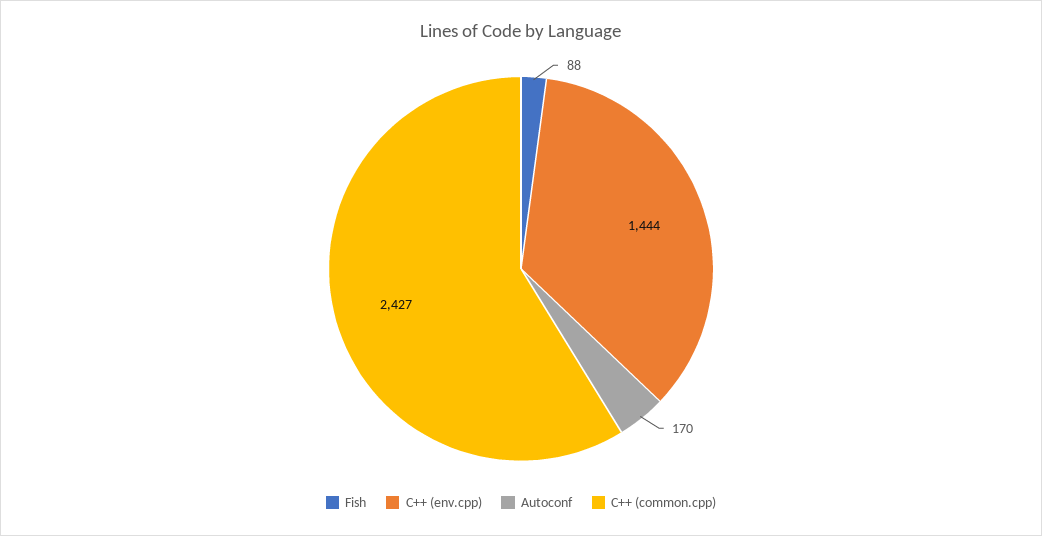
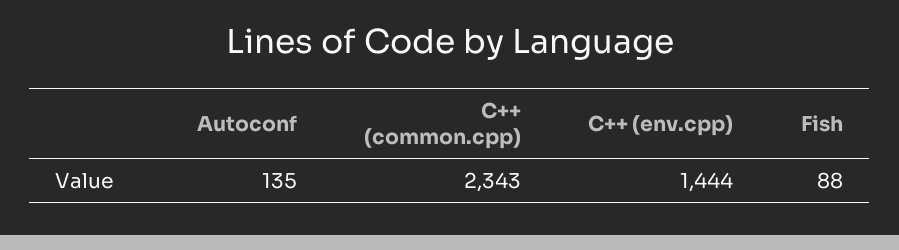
Autoconf: 170 -> 135
C++ (common.cpp): 2427 -> 2343

